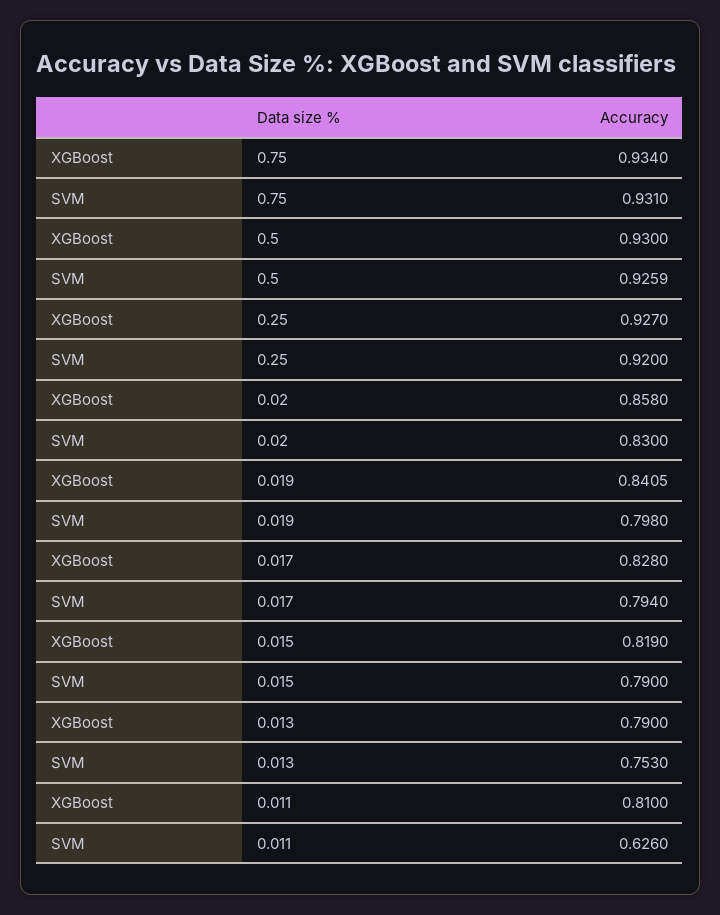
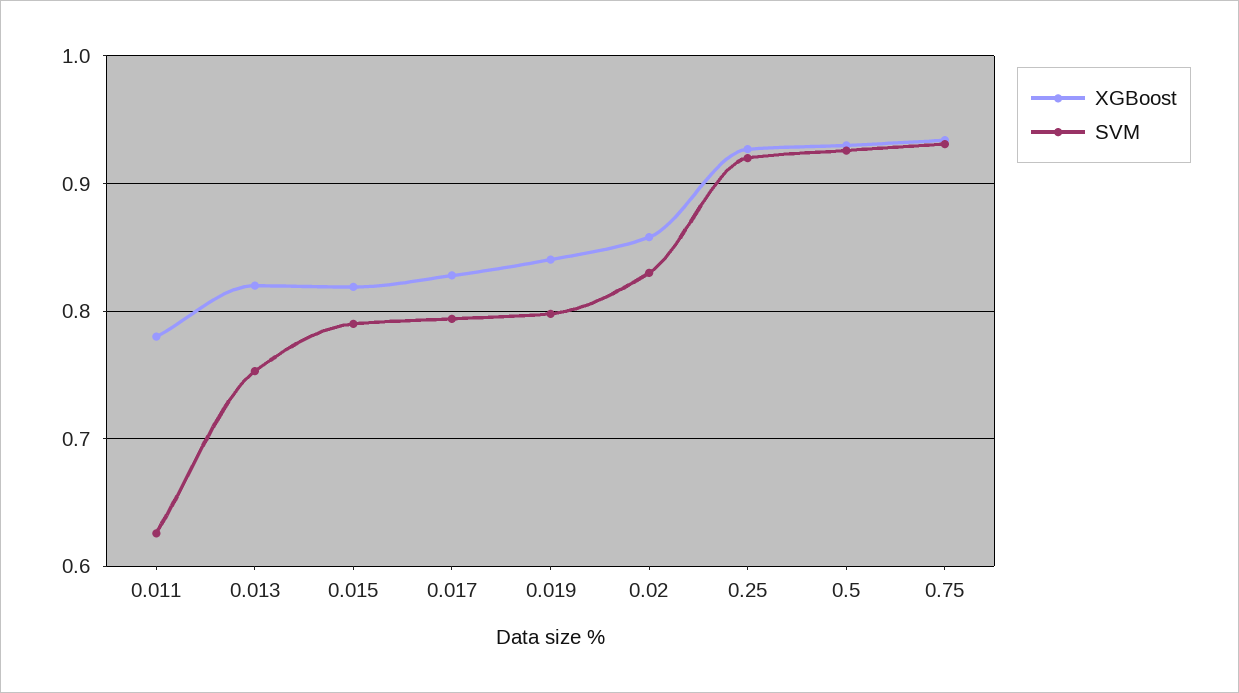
XGBoost, 0.013: 0.79 -> 0.82
XGBoost, 0.011: 0.81 -> 0.78

